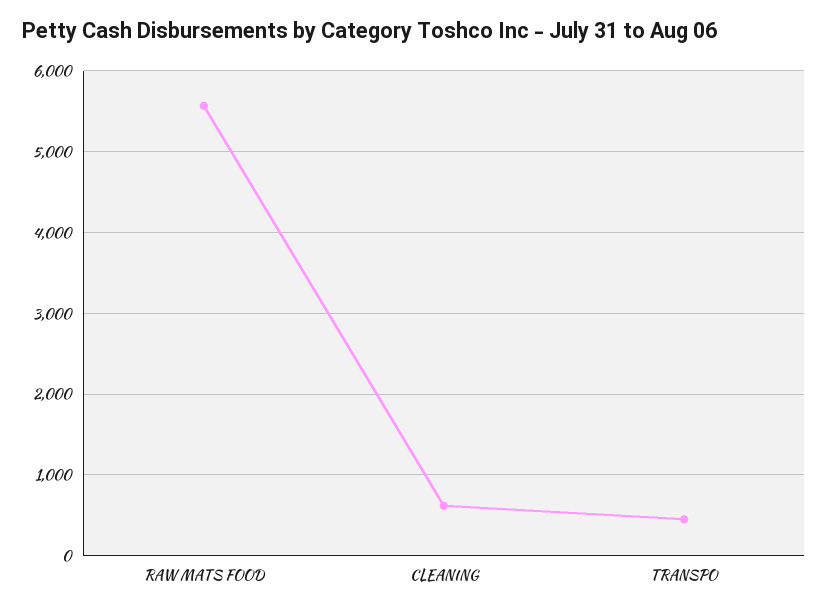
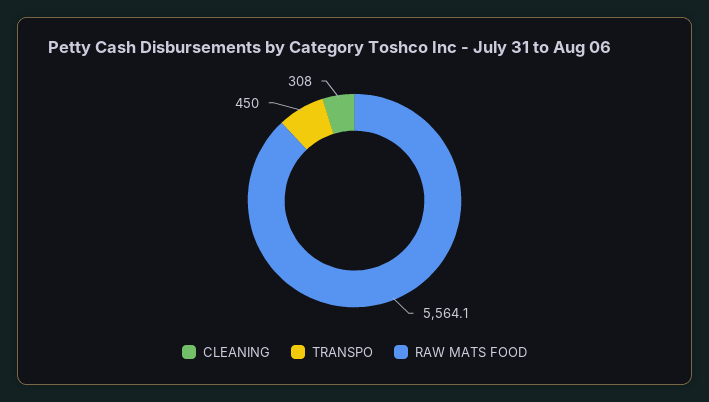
CLEANING: 600 -> 308

